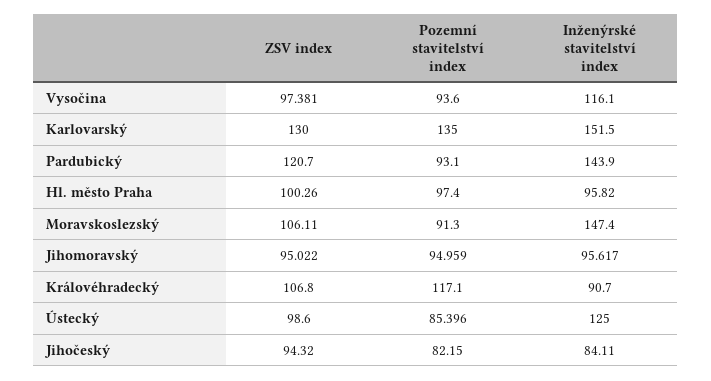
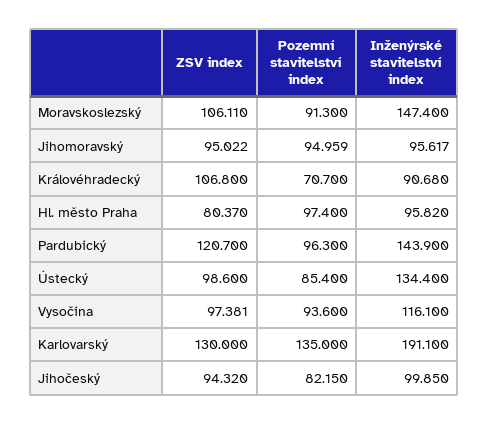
Inženýrské stavitelství index, Karlovarský: 151.5 -> 191.1
Pozemní stavitelství index, Pardubický: 93.1 -> 96.3
ZSV index, Hl. město Praha: 100.26 -> 80.37
Pozemní stavitelství index, Královéhradecký: 117.1 -> 70.7
Inženýrské stavitelství index, Královéhradecký: 90.7 -> 90.68
Pozemní stavitelství index, Ústecký: 85.396 -> 85.4
Inženýrské stavitelství index, Ústecký: 125 -> 134.4
Inženýrské stavitelství index, Jihočeský: 84.11 -> 99.85

